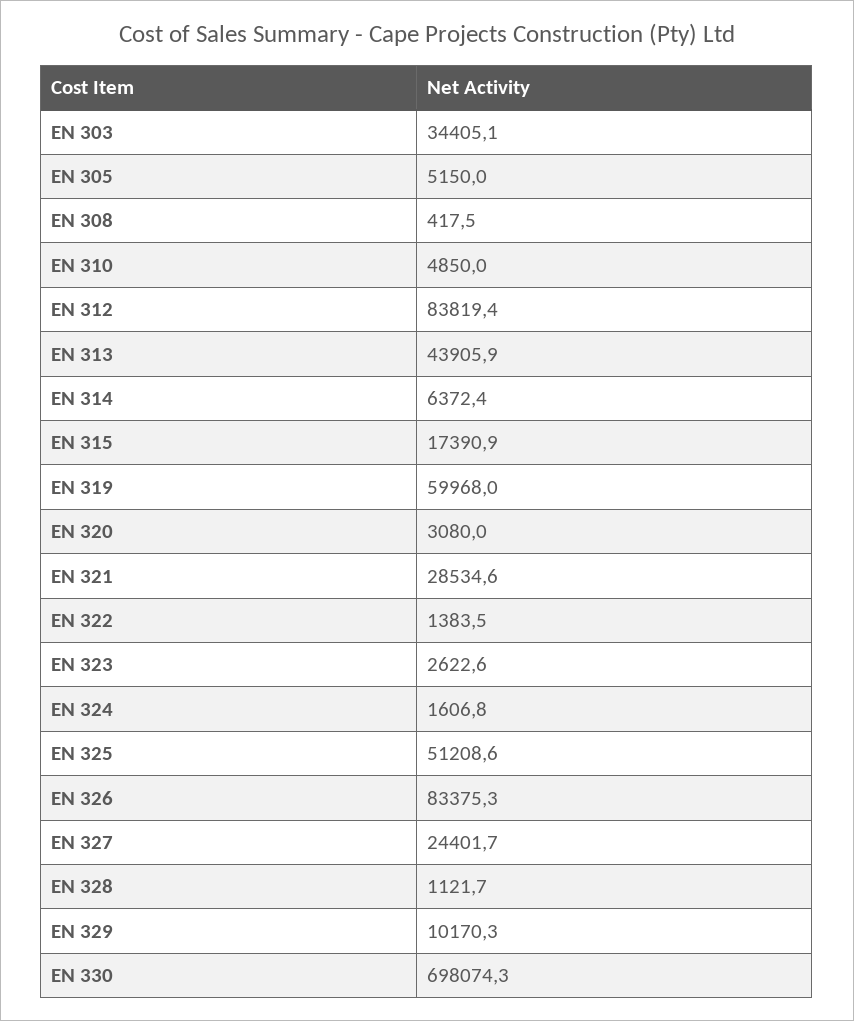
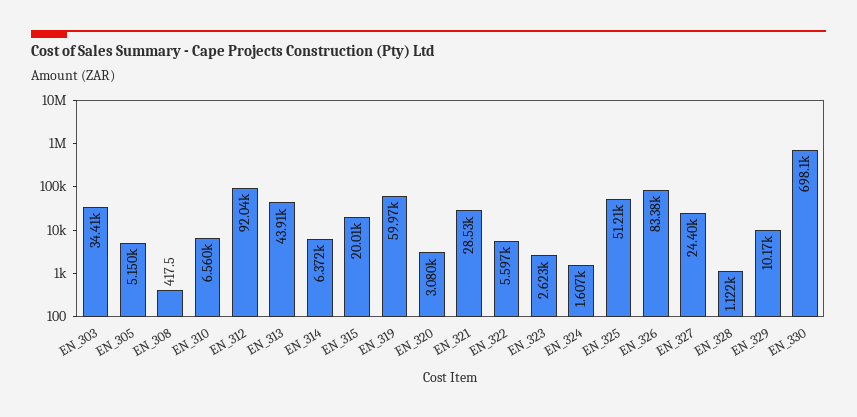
EN 310: 4850 -> 6560
EN 312: 83819.4 -> 92040
EN 315: 17390.9 -> 20010
EN 322: 1383.5 -> 5597

